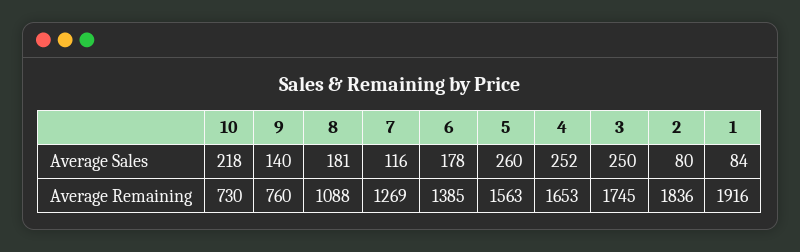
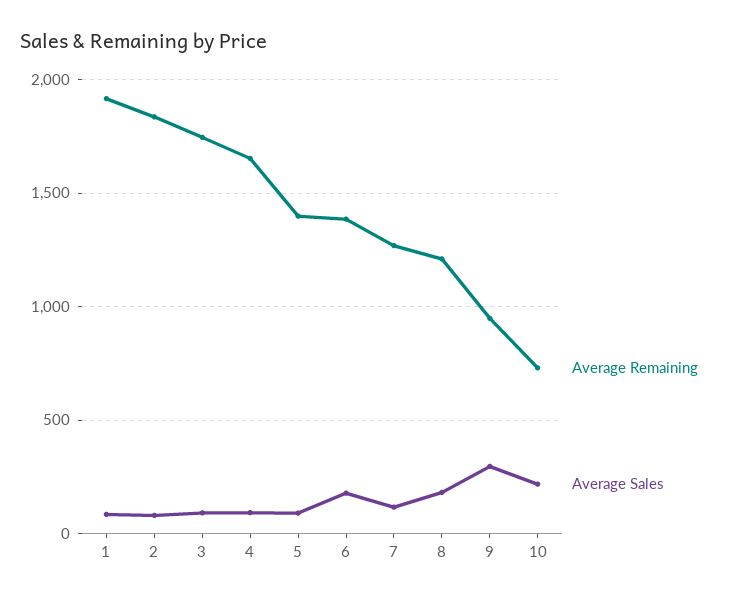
Average Sales, 9: 140 -> 300
Average Sales, 5: 260 -> 100
Average Sales, 4: 252 -> 100
Average Sales, 3: 250 -> 100
Average Remaining, 9: 760 -> 950
Average Remaining, 8: 1088 -> 1200
Average Remaining, 5: 1563 -> 1400

